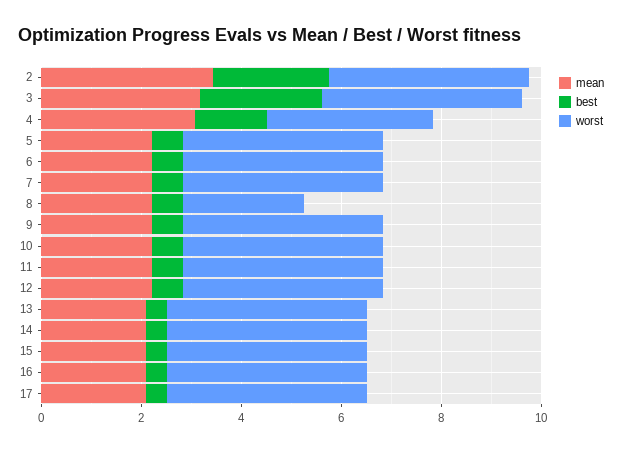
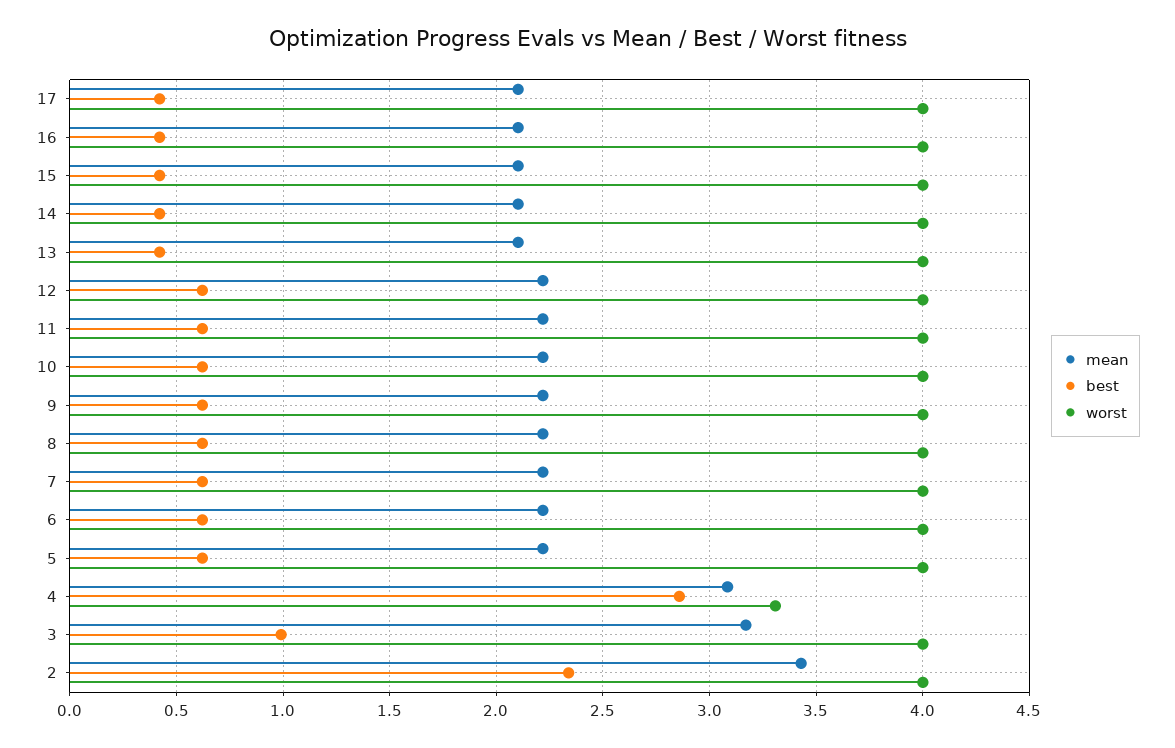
best, 3: 2.5 -> 1
best, 4: 1.5 -> 2.85
worst, 8: 2.5 -> 4

